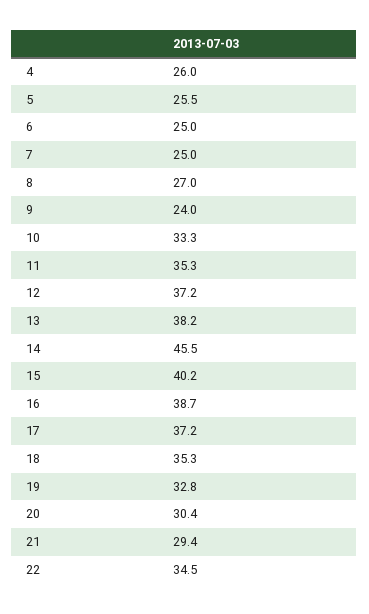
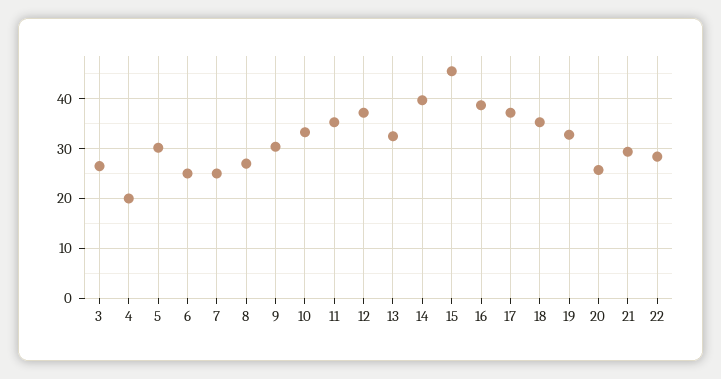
4: 26 -> 20
5: 25.5 -> 30
9: 24 -> 30
13: 38.2 -> 32
14: 45.5 -> 40
15: 40.2 -> 46
20: 30.4 -> 26
22: 34.5 -> 28
3: none -> 26

